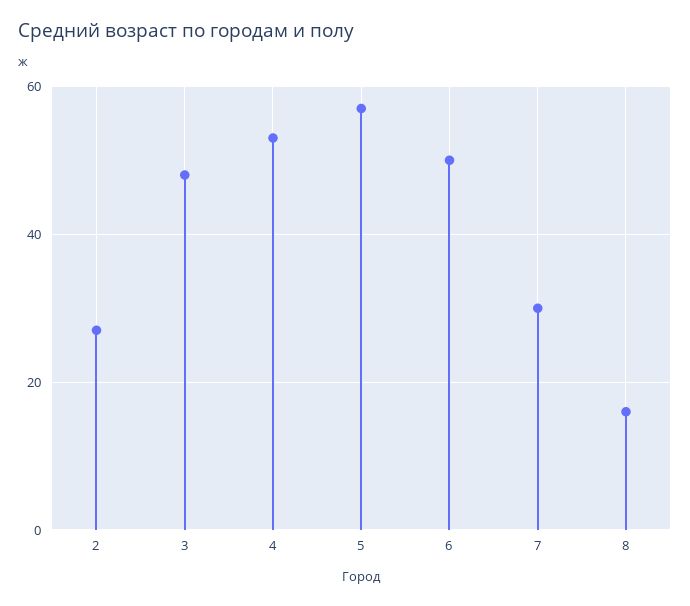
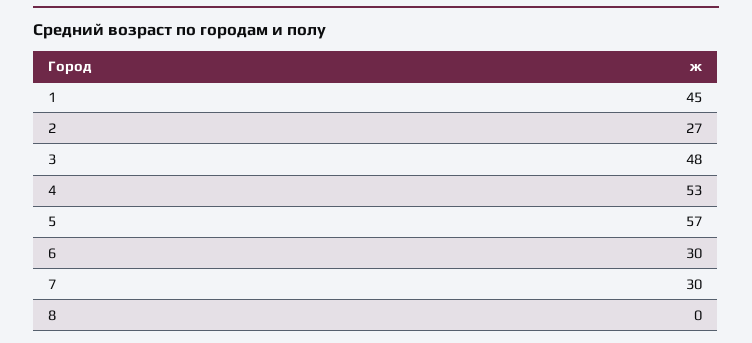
6: 50 -> 30
8: 15 -> 0
1: none -> 45

